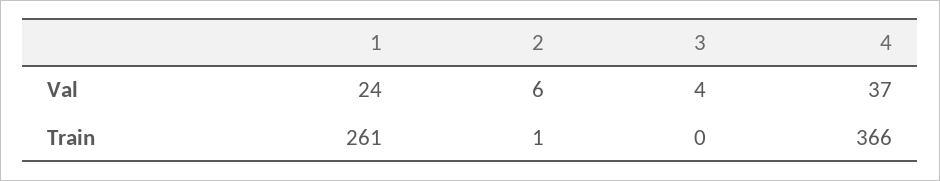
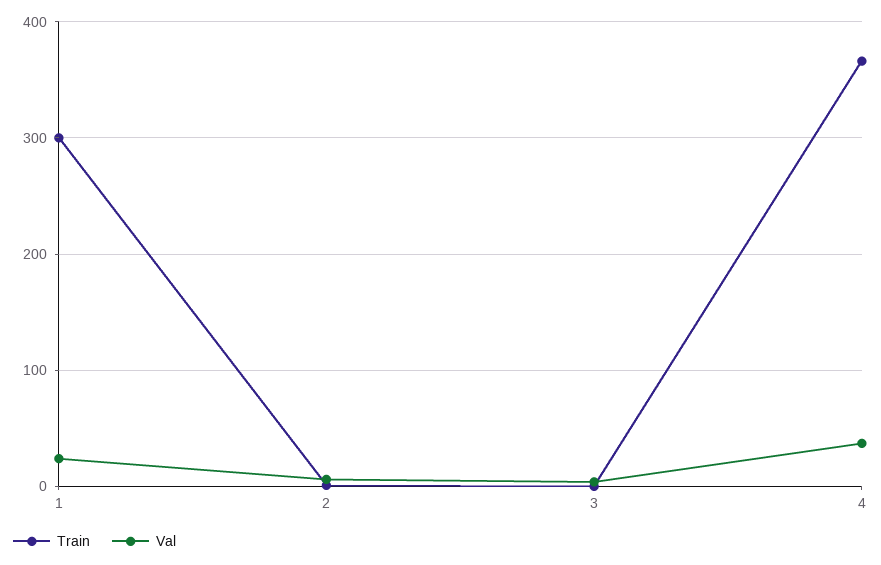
Train, 1: 261 -> 300

